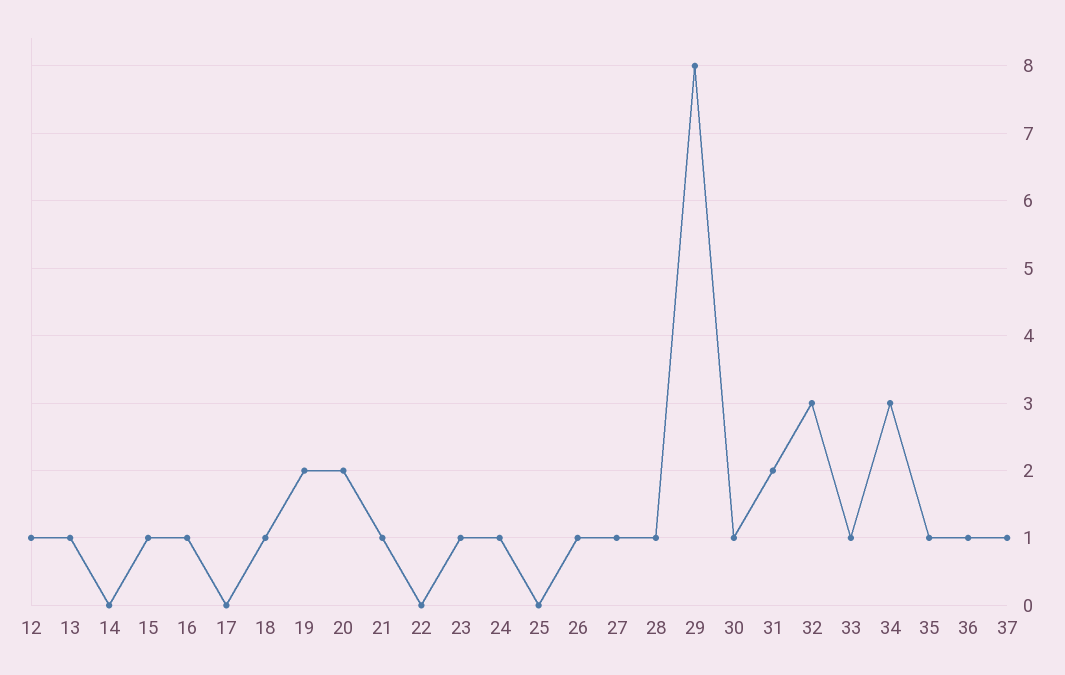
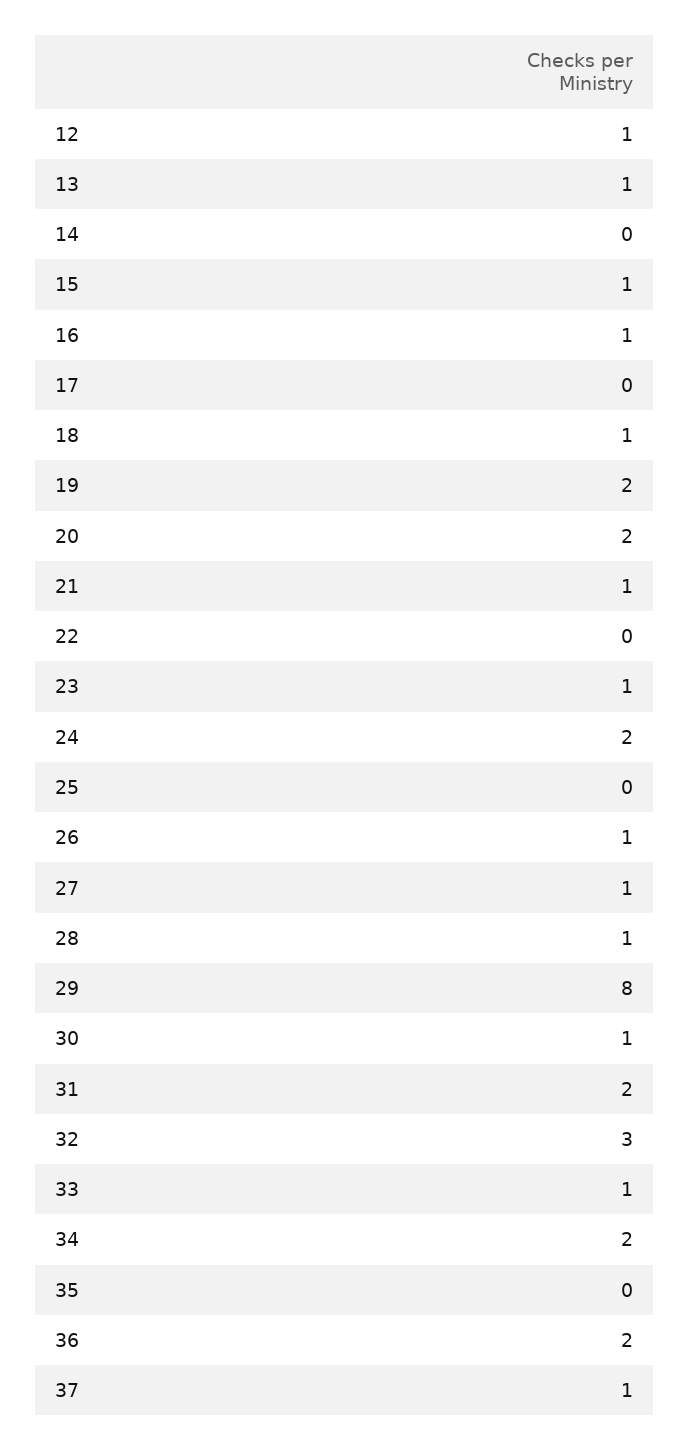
24: 1 -> 2
34: 3 -> 2
35: 1 -> 0
36: 1 -> 2

